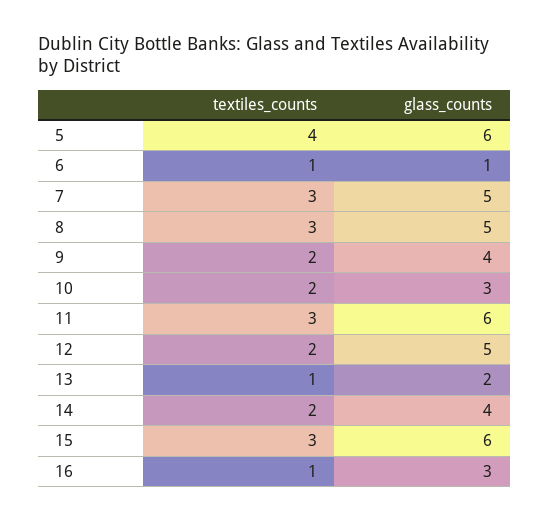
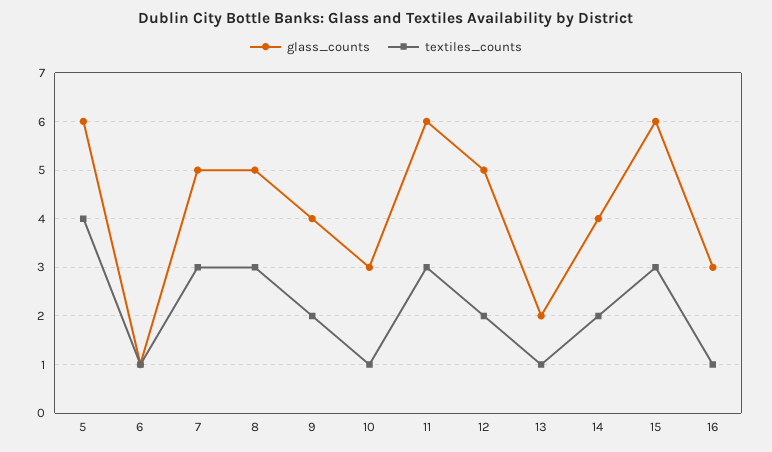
textiles_counts, 10: 2 -> 1

